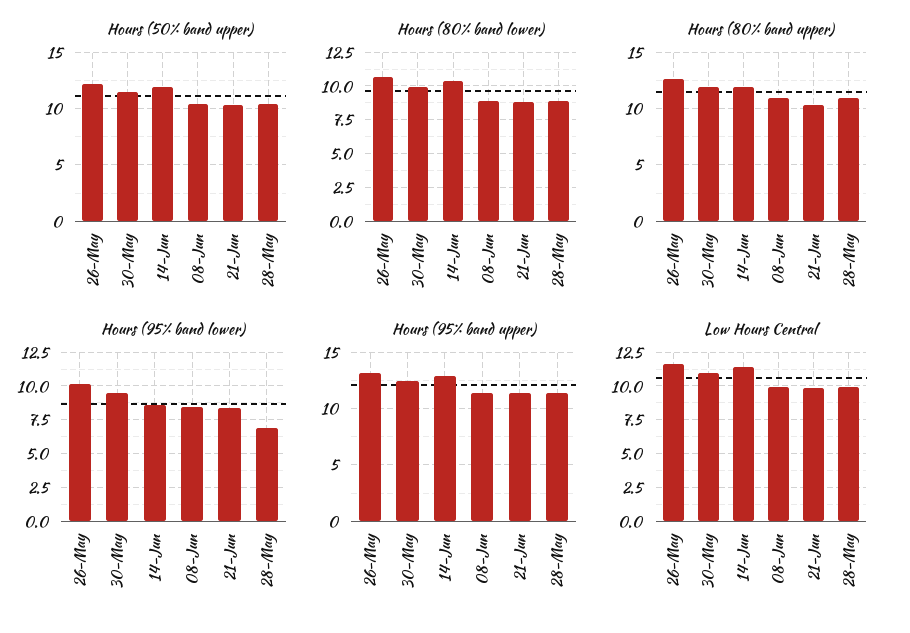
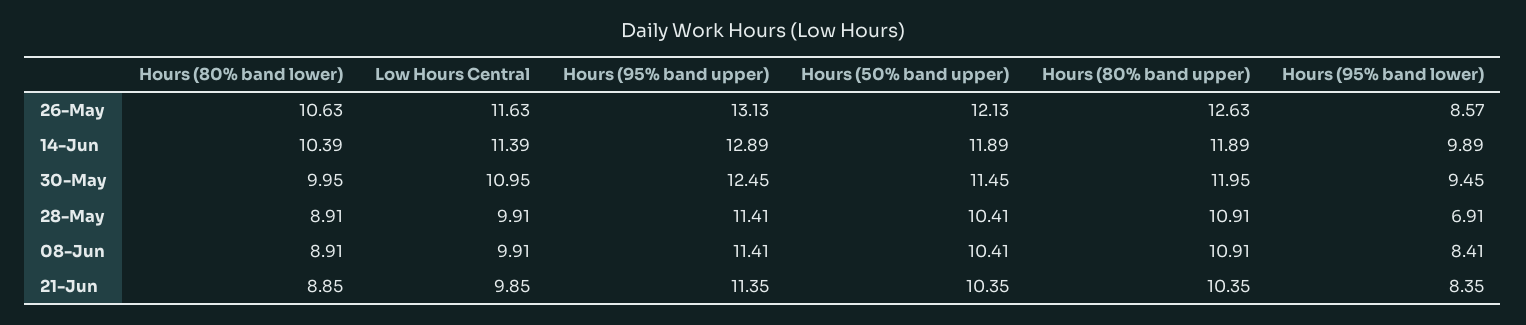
Hours (95% band lower), 26-May: 10 -> 8.57
Hours (95% band lower), 14-Jun: 8.5 -> 9.89

